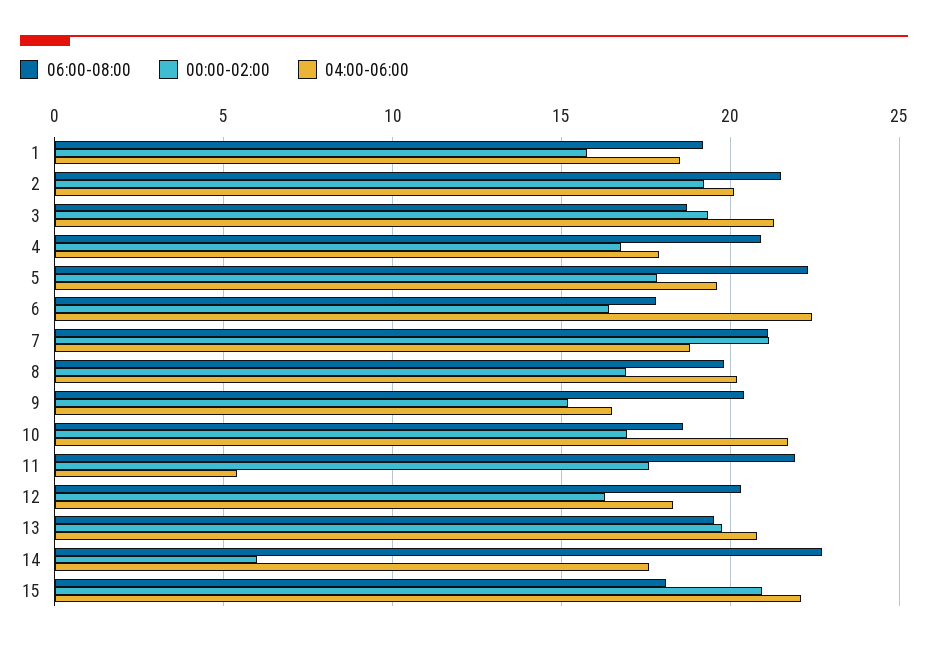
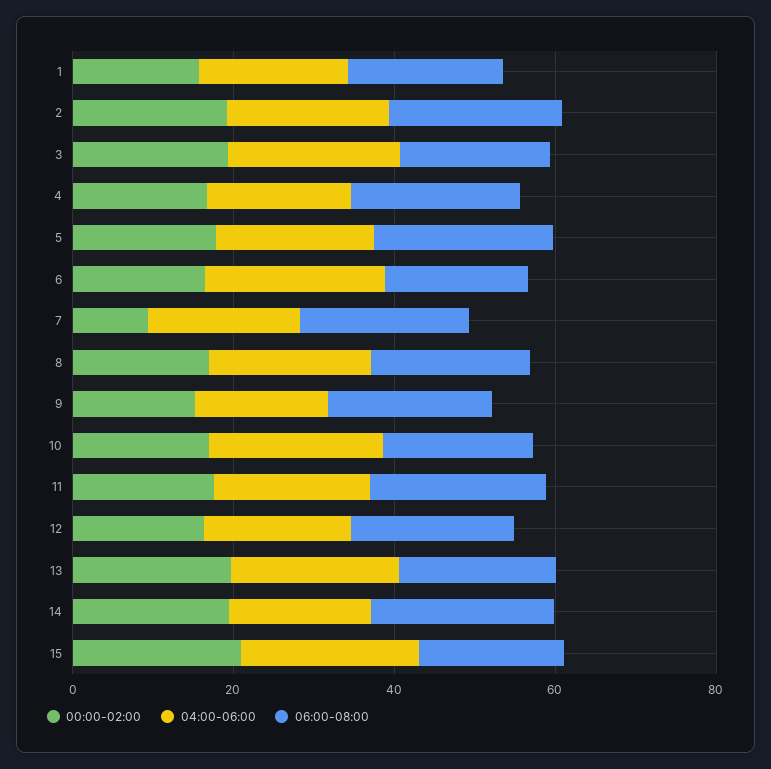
00:00-02:00, 7: 21 -> 10
04:00-06:00, 11: 5.5 -> 20
00:00-02:00, 14: 6 -> 20

